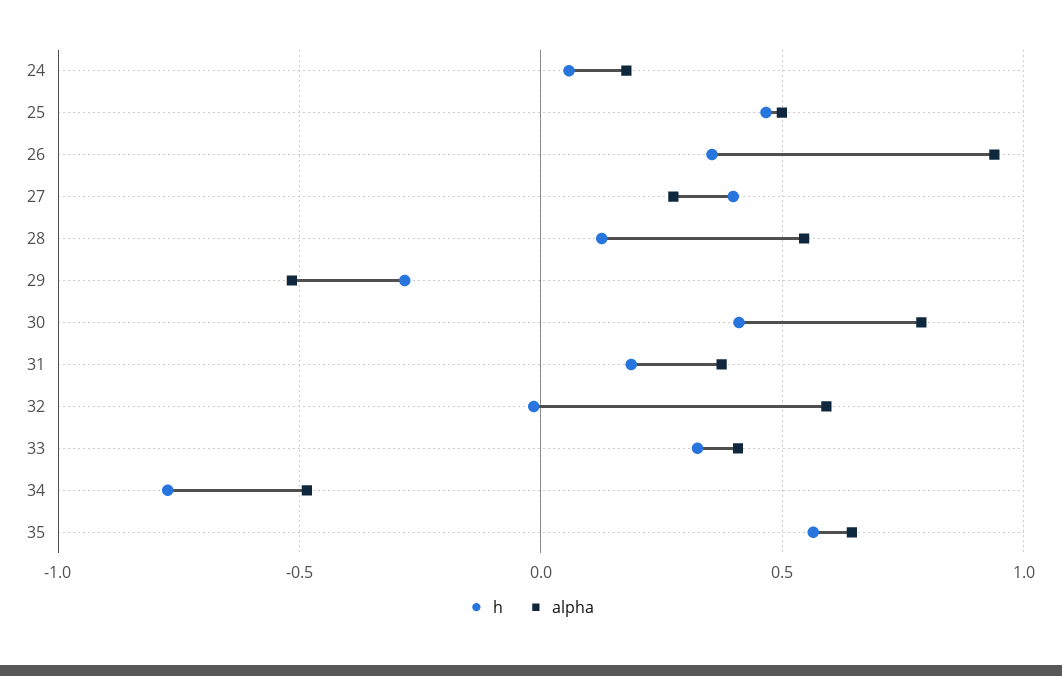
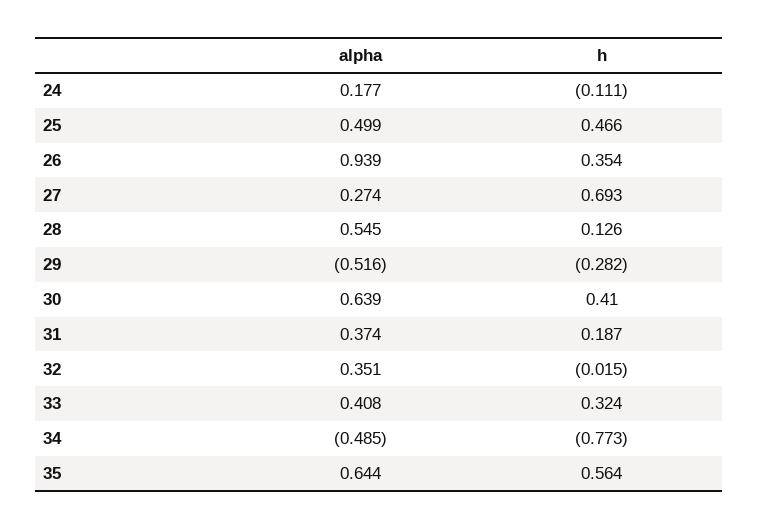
h, 24: 0.05 -> -0.111
h, 27: 0.4 -> 0.693
alpha, 30: 0.8 -> 0.639
alpha, 32: 0.6 -> 0.351

